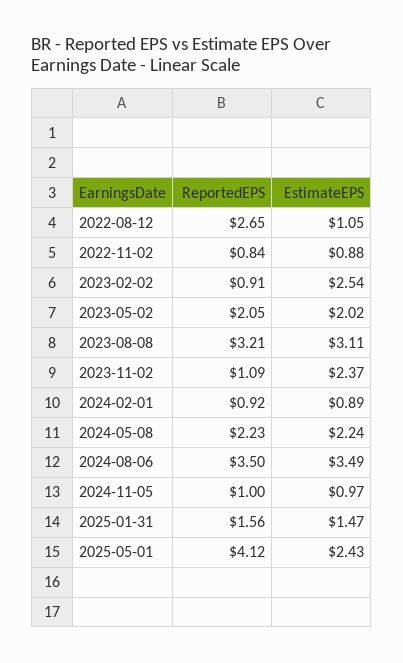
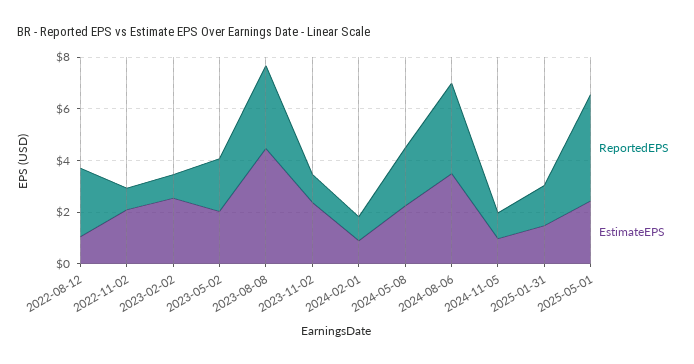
EstimateEPS, 2022-11-02: 0.88 -> 2
EstimateEPS, 2023-08-08: 3.11 -> 4.5

